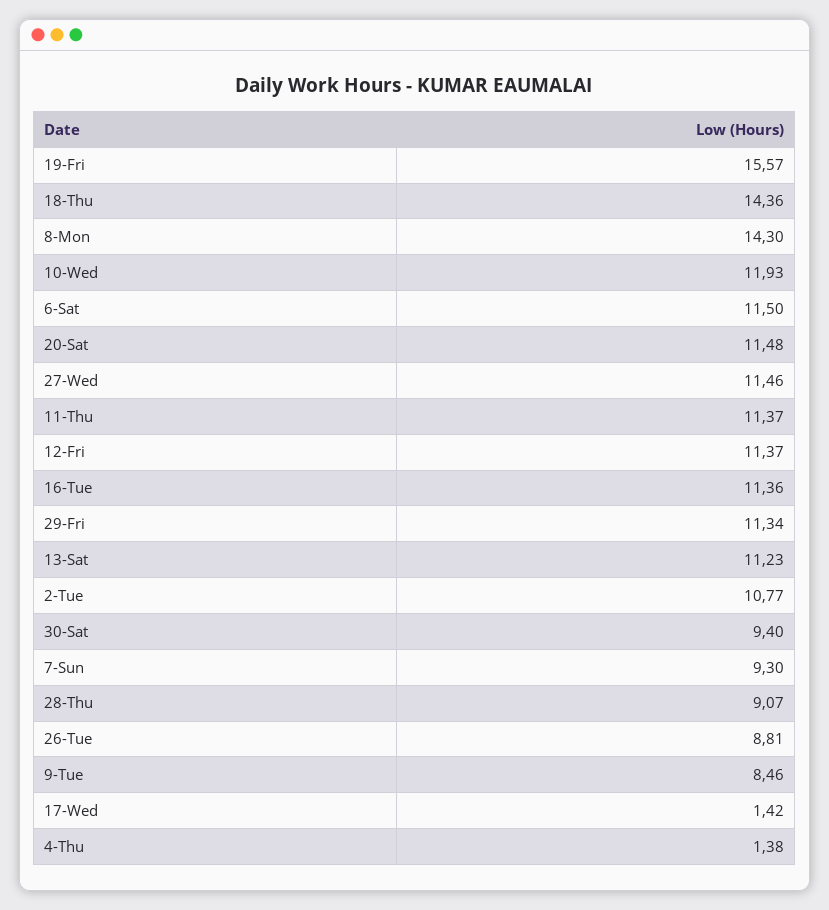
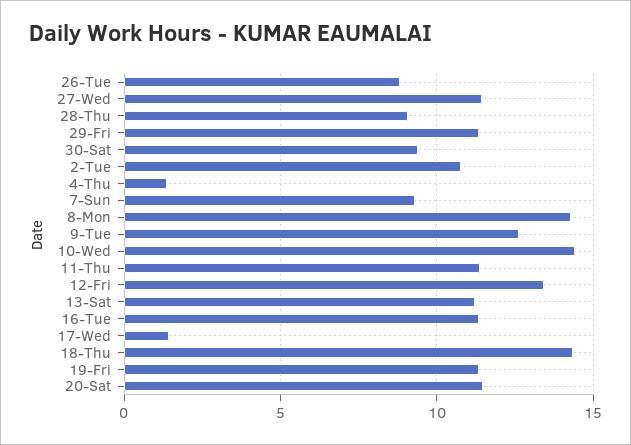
19-Fri: 15.57 -> 11.5
10-Wed: 11.93 -> 14.5
6-Sat: 11.5 -> none
12-Fri: 11.37 -> 13.5
9-Tue: 8.46 -> 12.5

